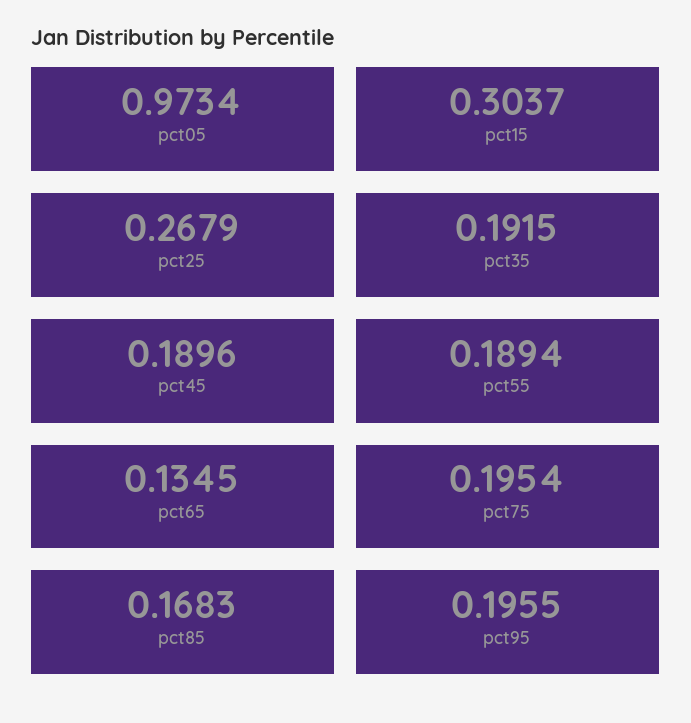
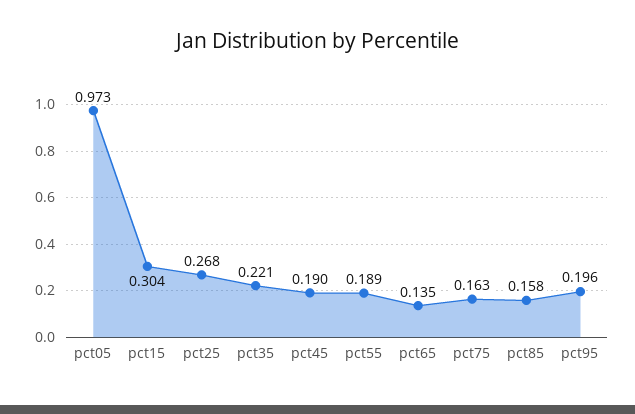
pct35: 0.1915 -> 0.221
pct75: 0.1954 -> 0.163
pct85: 0.1683 -> 0.158

